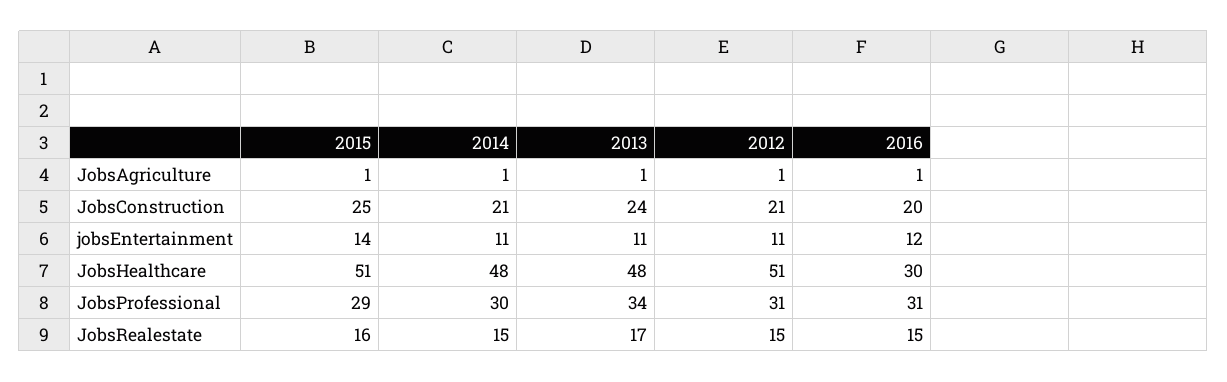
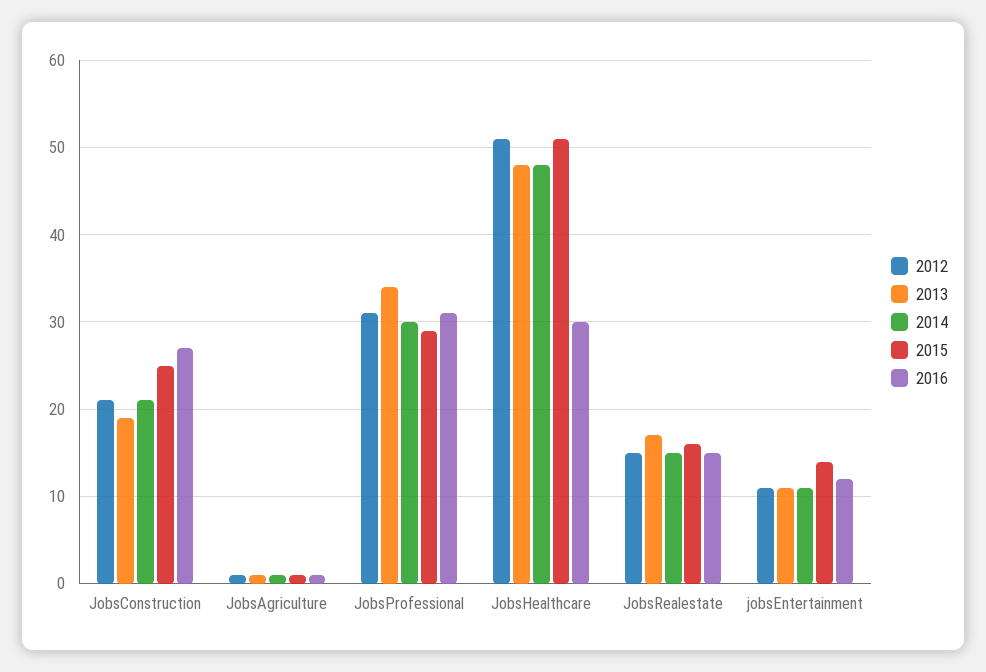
2013, JobsConstruction: 24 -> 19
2016, JobsConstruction: 20 -> 27

